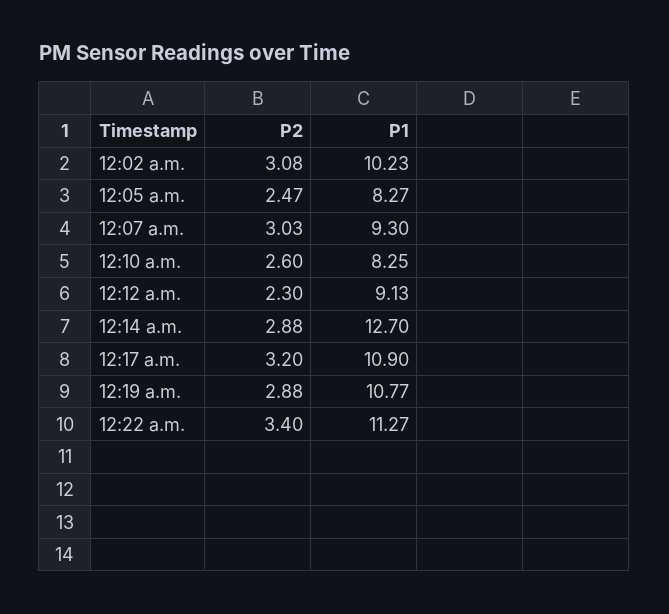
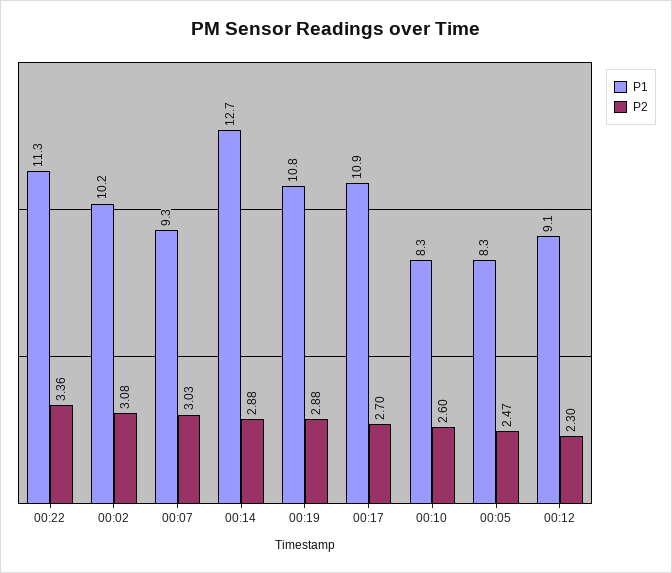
P2, 12:17 a.m.: 3.2 -> 2.7
P2, 12:22 a.m.: 3.4 -> 3.36

